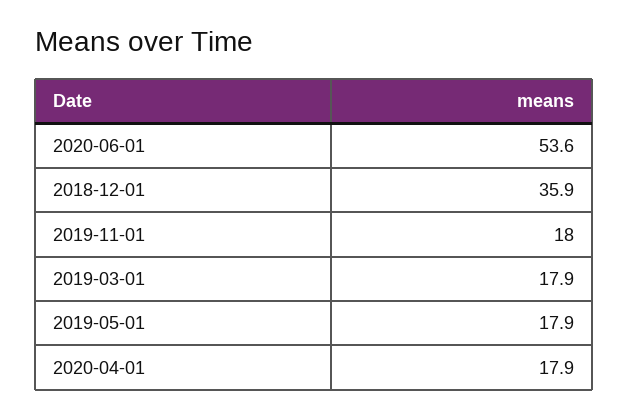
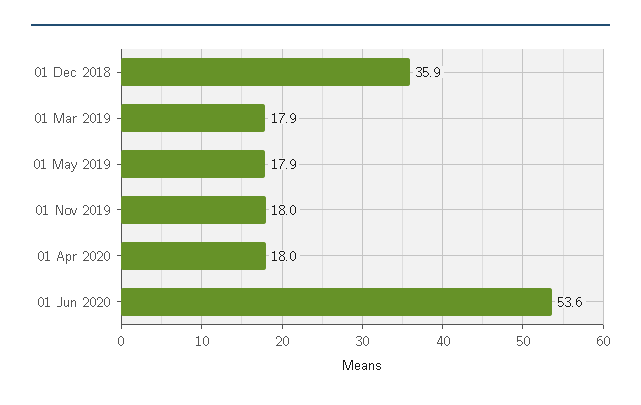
2020-04-01: 17.9 -> 18

